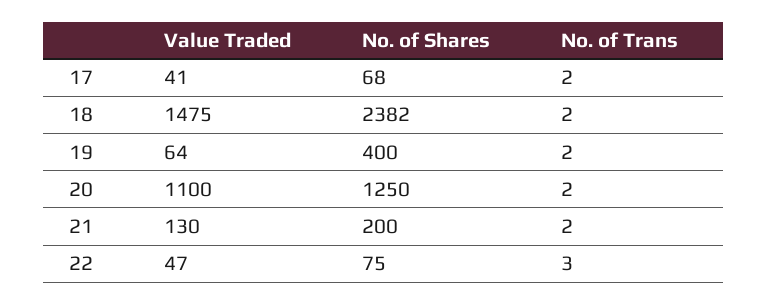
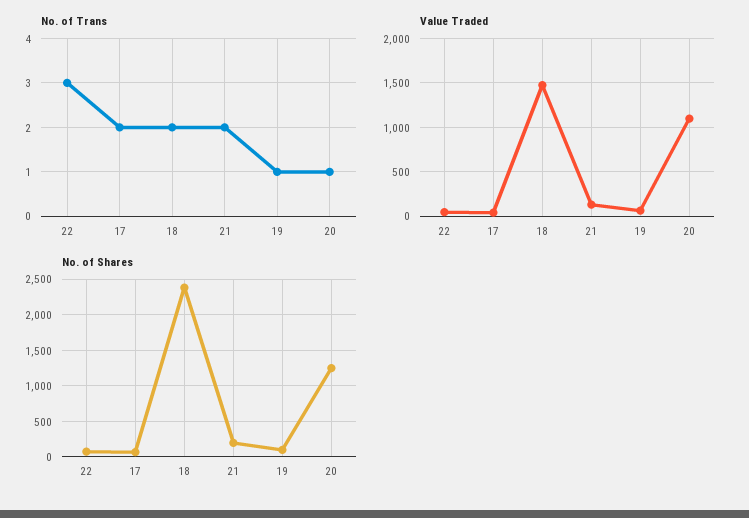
No. of Shares, 19: 400 -> 100
No. of Trans, 19: 2 -> 1
No. of Trans, 20: 2 -> 1

